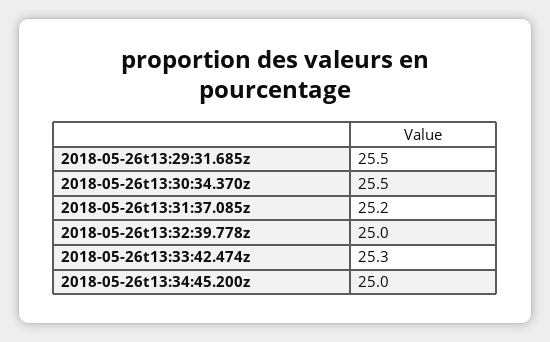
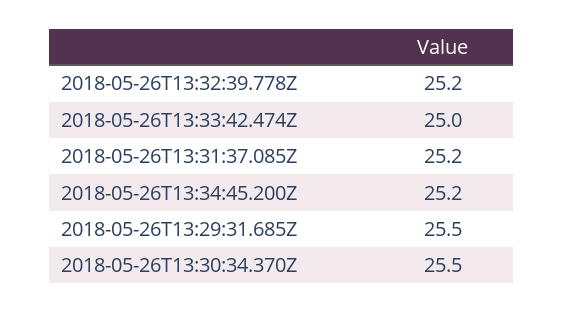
2018-05-26t13:32:39.778z: 25 -> 25.2
2018-05-26t13:33:42.474z: 25.3 -> 25
2018-05-26t13:34:45.200z: 25 -> 25.2

